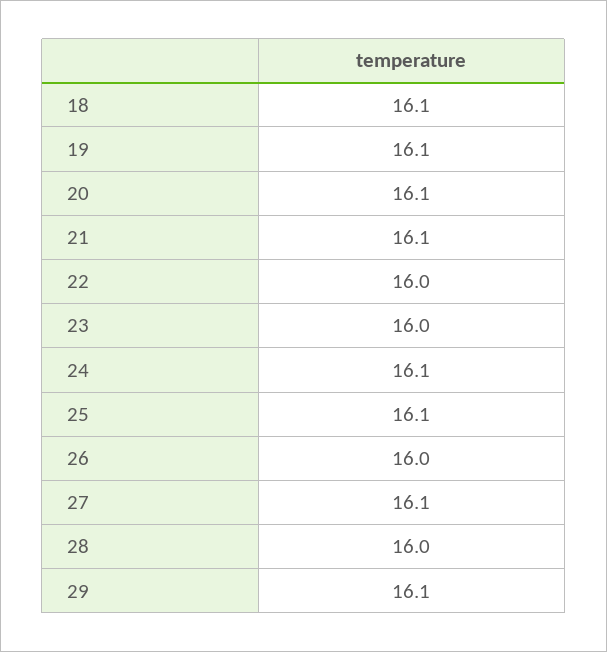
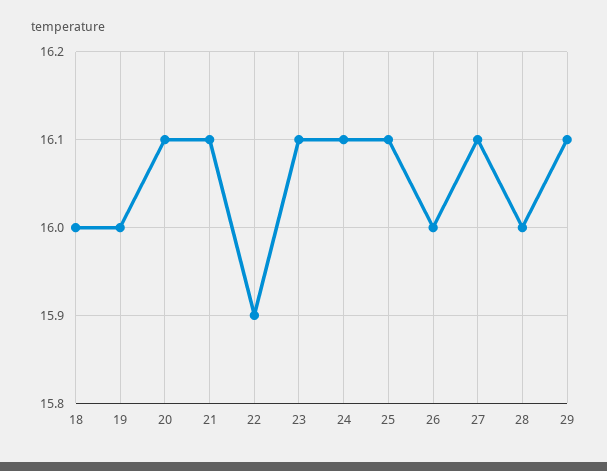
18: 16.1 -> 16
19: 16.1 -> 16
22: 16 -> 15.9
23: 16 -> 16.1

